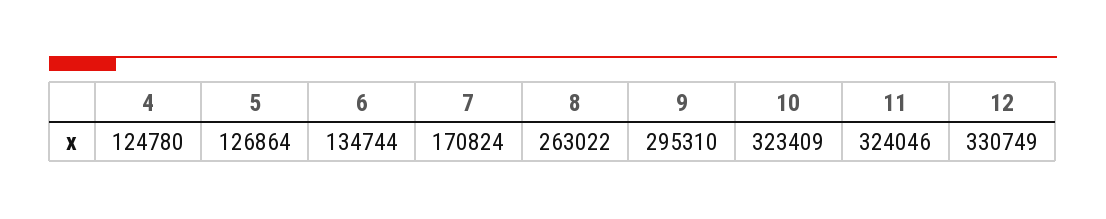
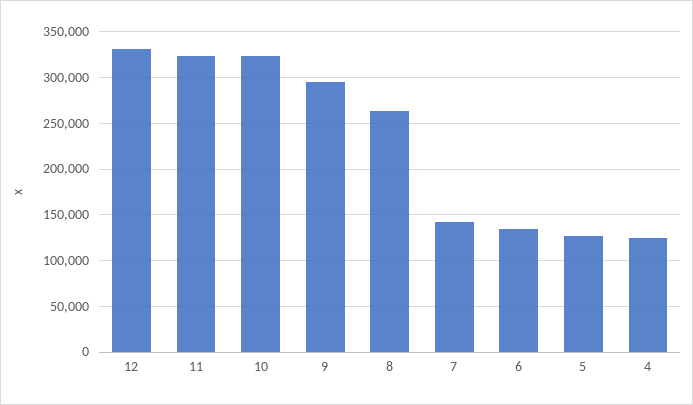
7: 170824 -> 140000

